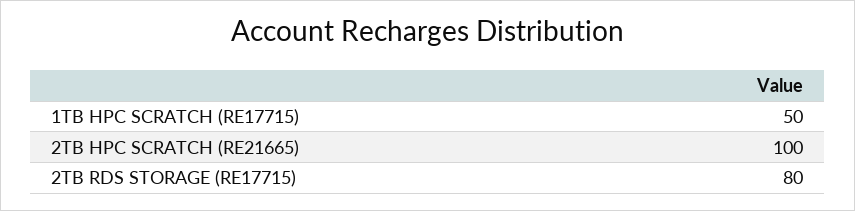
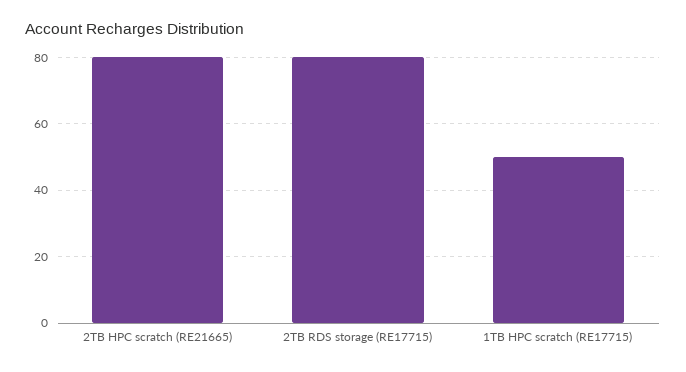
2TB HPC SCRATCH (RE21665): 100 -> 80

